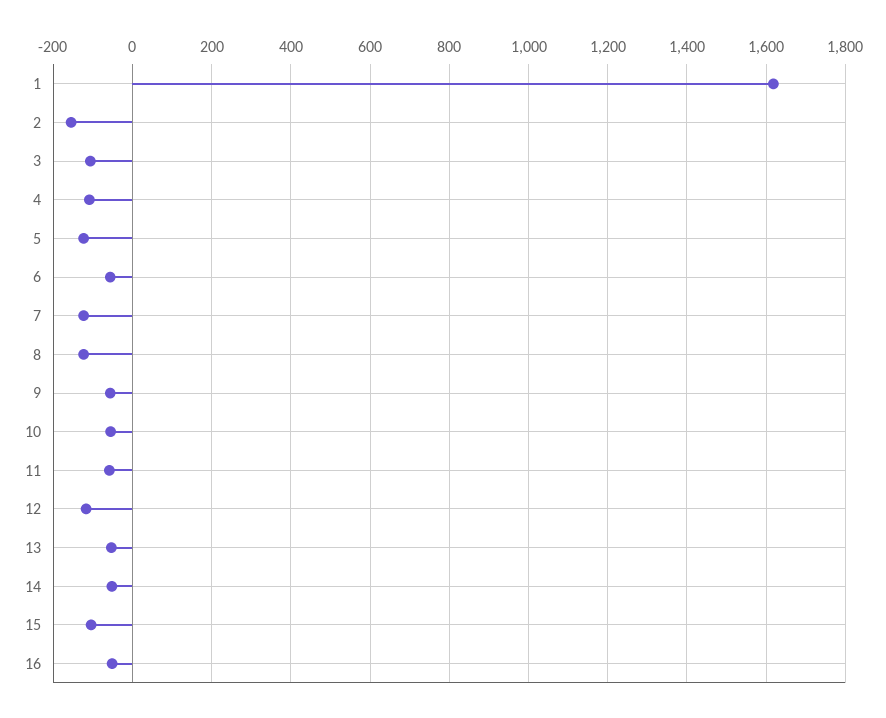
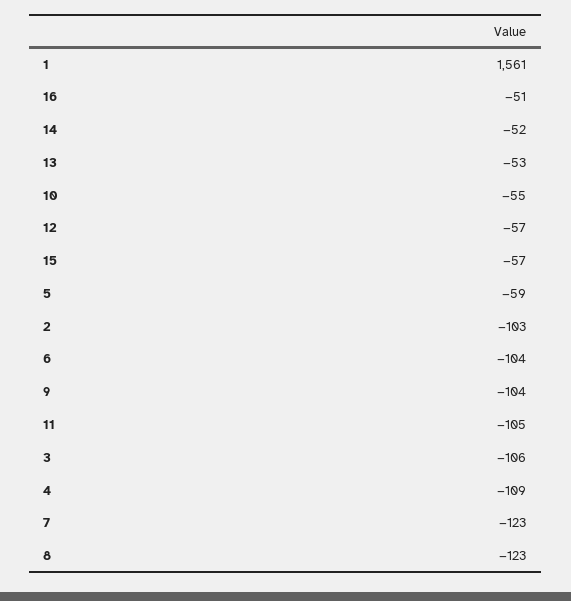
1: 1620 -> 1561
2: -160 -> -103
5: -120 -> -59
6: -60 -> -104
9: -60 -> -104
11: -60 -> -105
12: -120 -> -57
15: -100 -> -57

